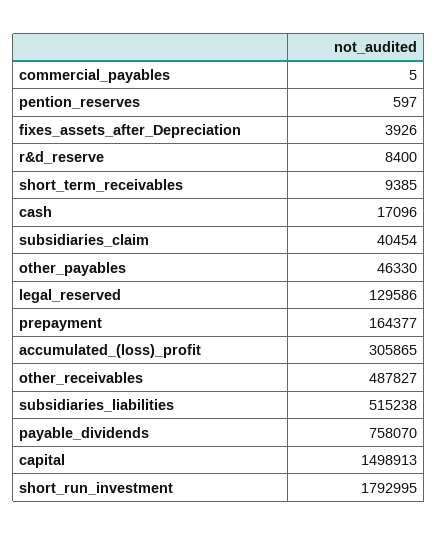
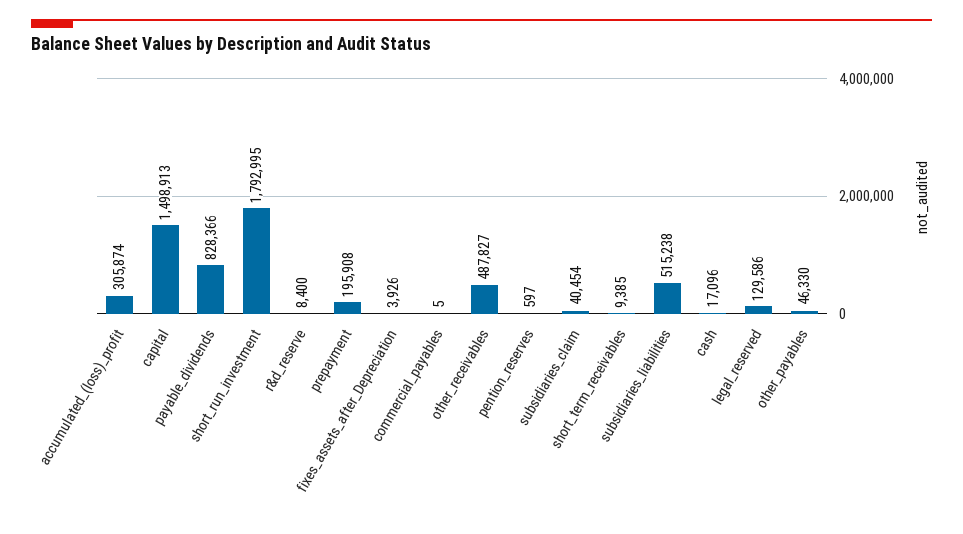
prepayment: 164377 -> 195908
accumulated_(loss)_profit: 305865 -> 305874
payable_dividends: 758070 -> 828366

